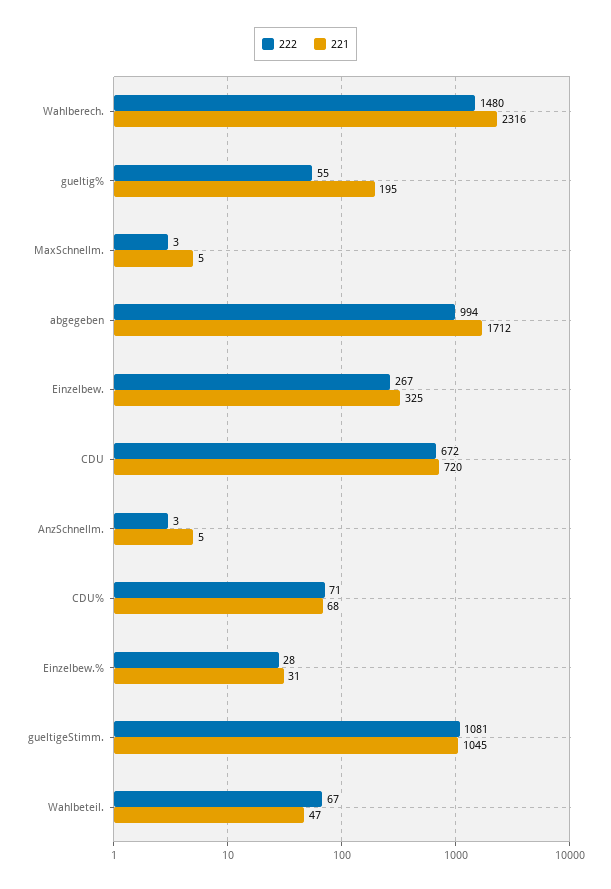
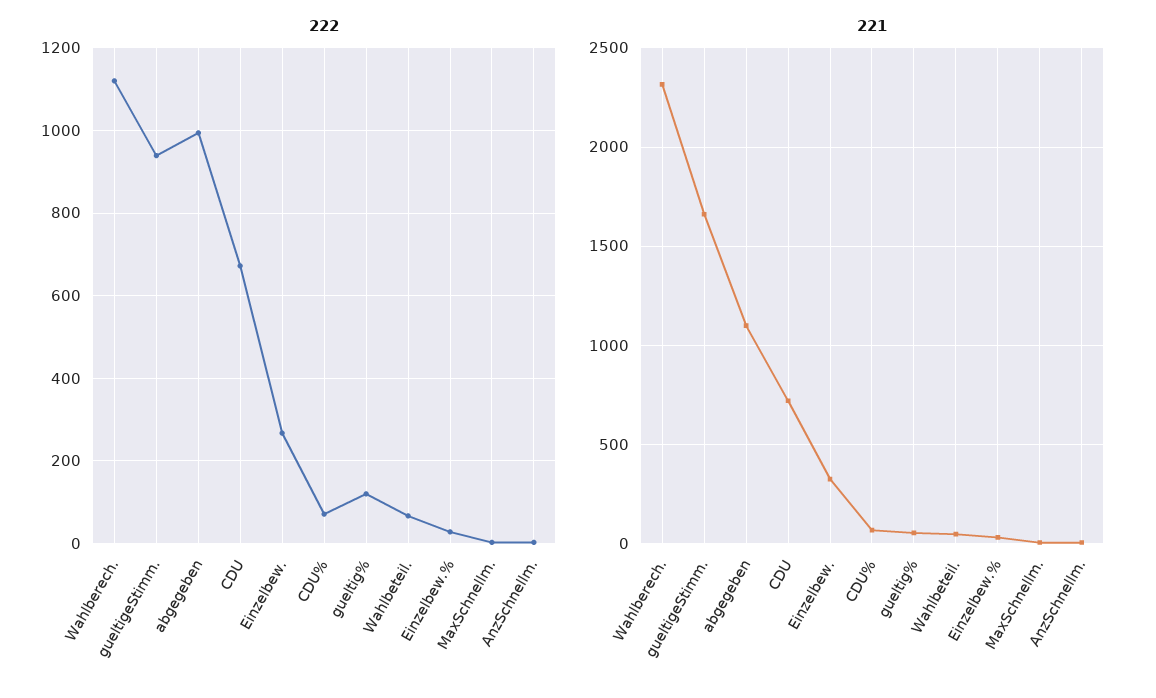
222, Wahlberech.: 1480 -> 1120
222, gueltig%: 55 -> 120
221, gueltig%: 195 -> 50
221, abgegeben: 1712 -> 1100
222, gueltigeStimm.: 1081 -> 940
221, gueltigeStimm.: 1045 -> 1650

